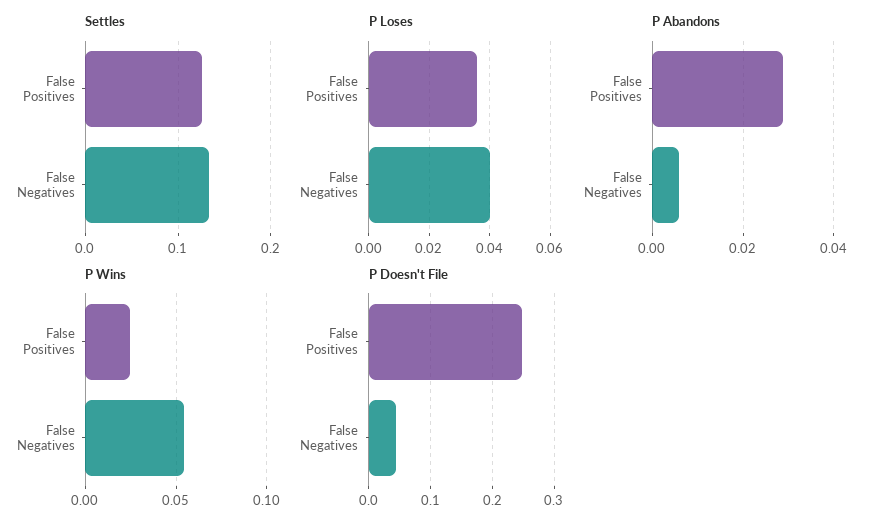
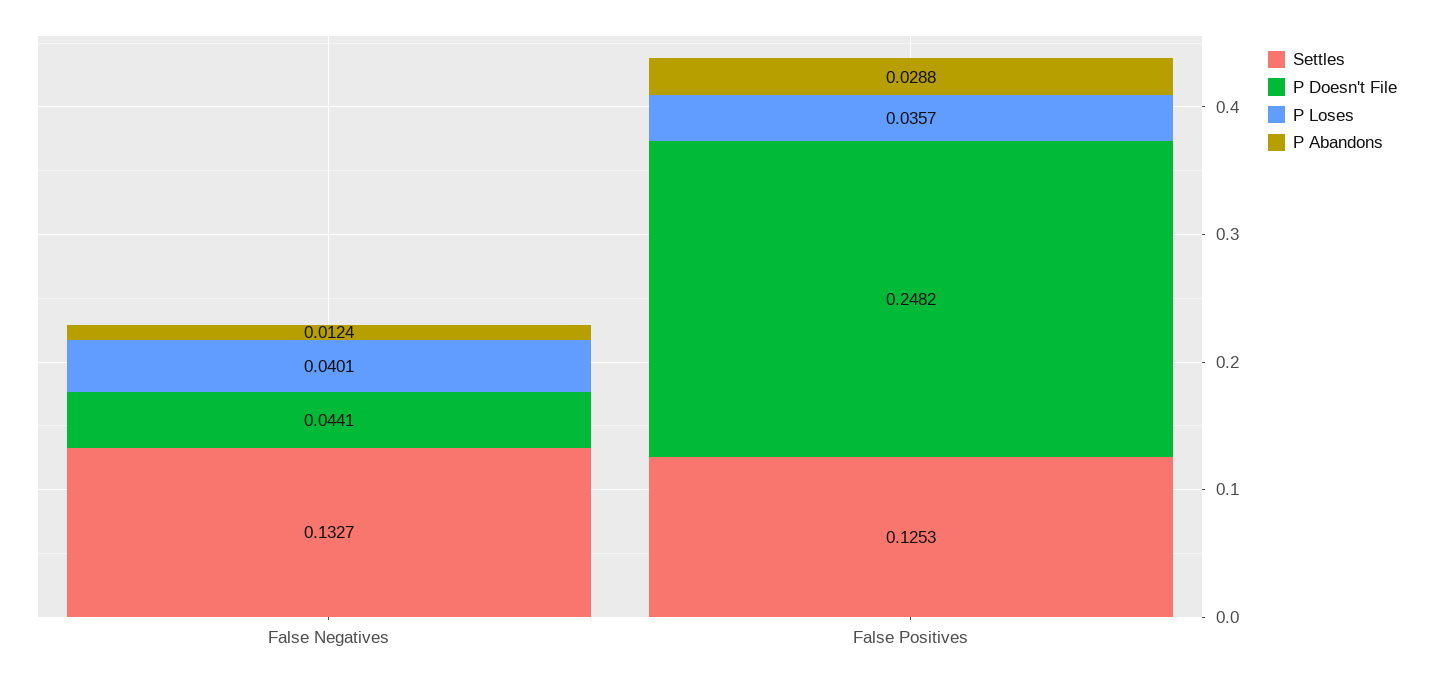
P Abandons, False Negatives: 0.006 -> 0.0124
P Wins, False Positives: 0.025 -> none
P Wins, False Negatives: 0.055 -> none

